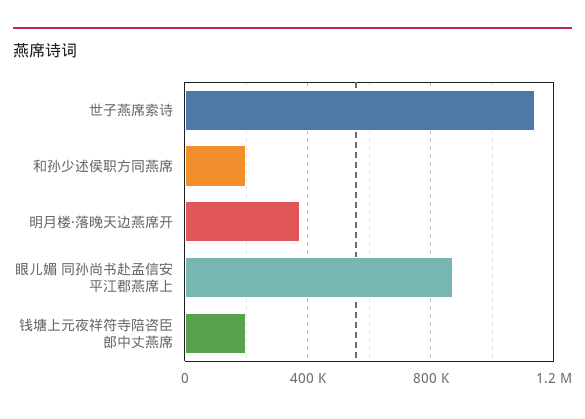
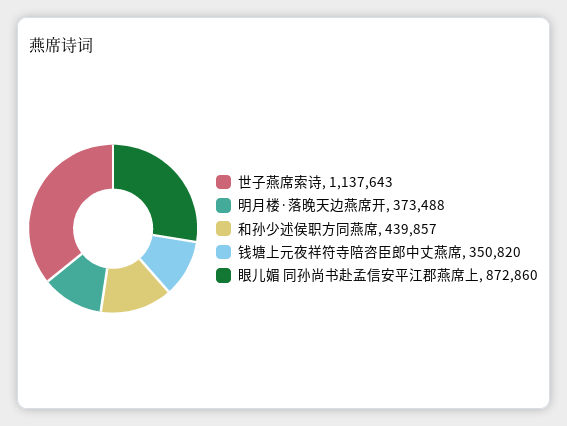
和孙少述侯职方同燕席: 200000 -> 439857
钱塘上元夜祥符寺陪咨臣郎中丈燕席: 200000 -> 350820

